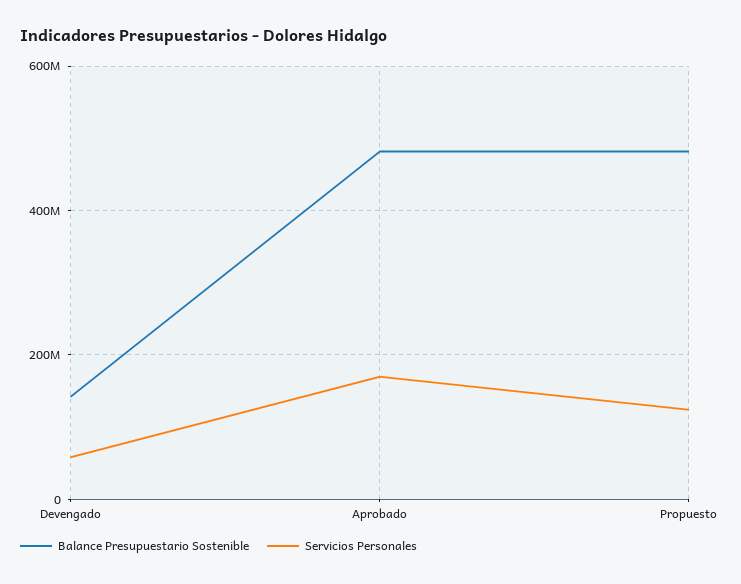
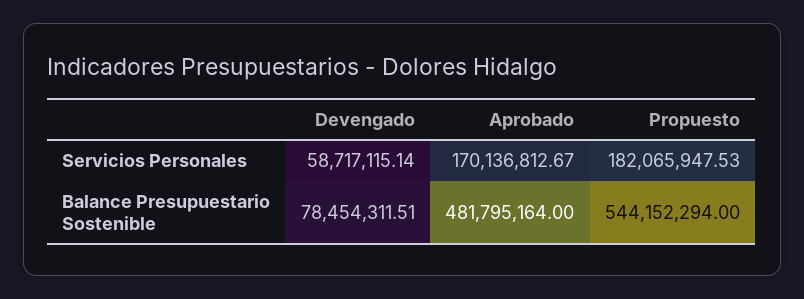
Balance Presupuestario Sostenible, Devengado: 140000000 -> 78454311.51
Balance Presupuestario Sostenible, Propuesto: 480000000 -> 544152294
Servicios Personales, Propuesto: 120000000 -> 182065947.53

